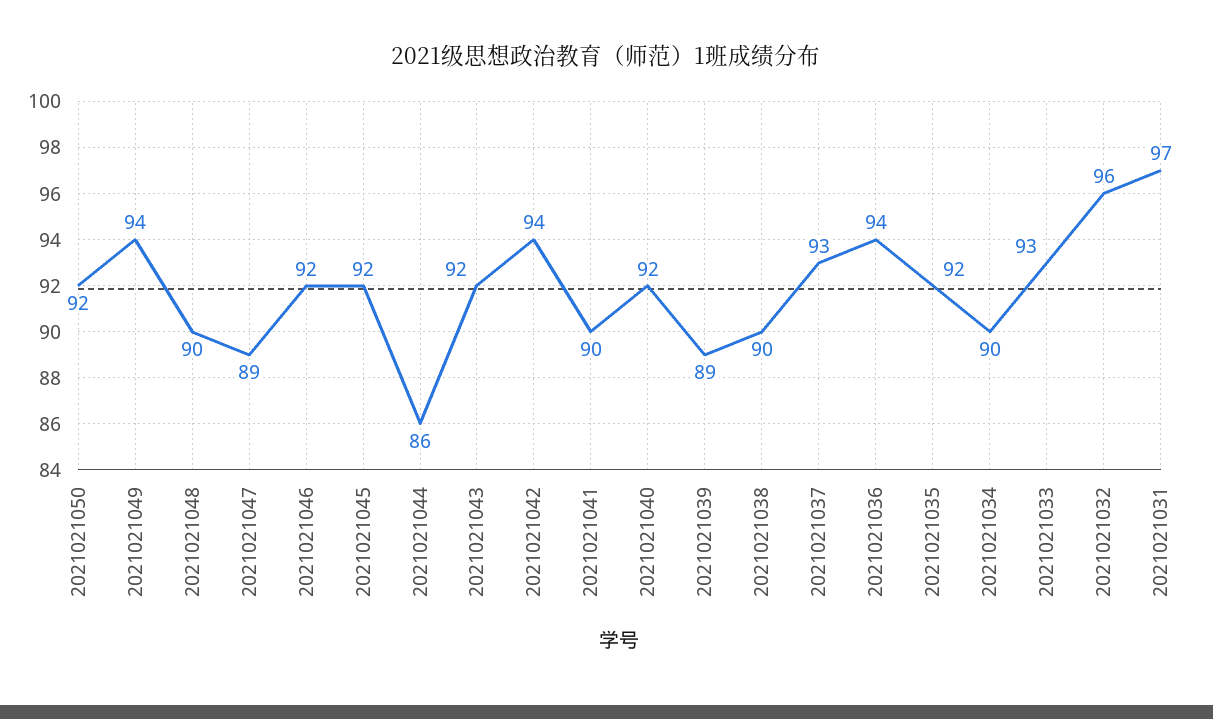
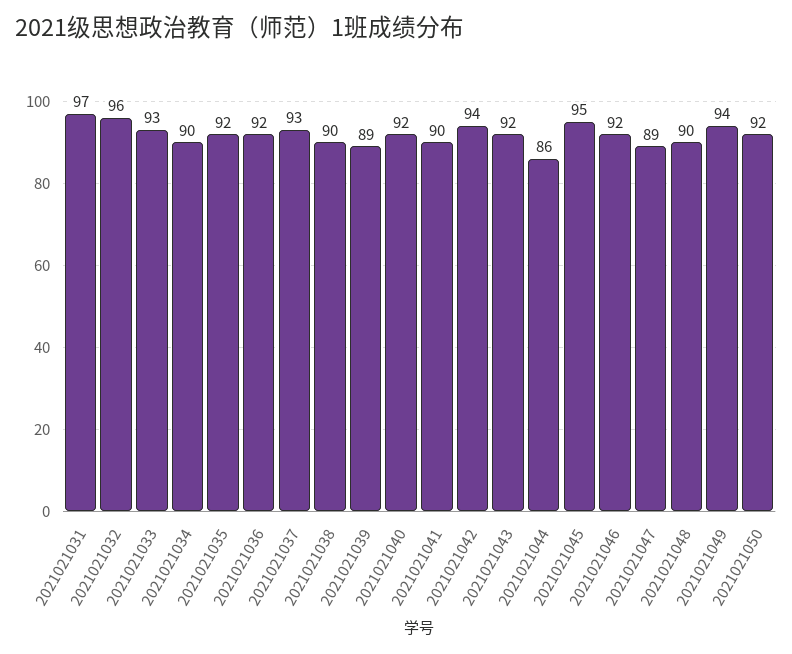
2021021045: 92 -> 95
2021021036: 94 -> 92

